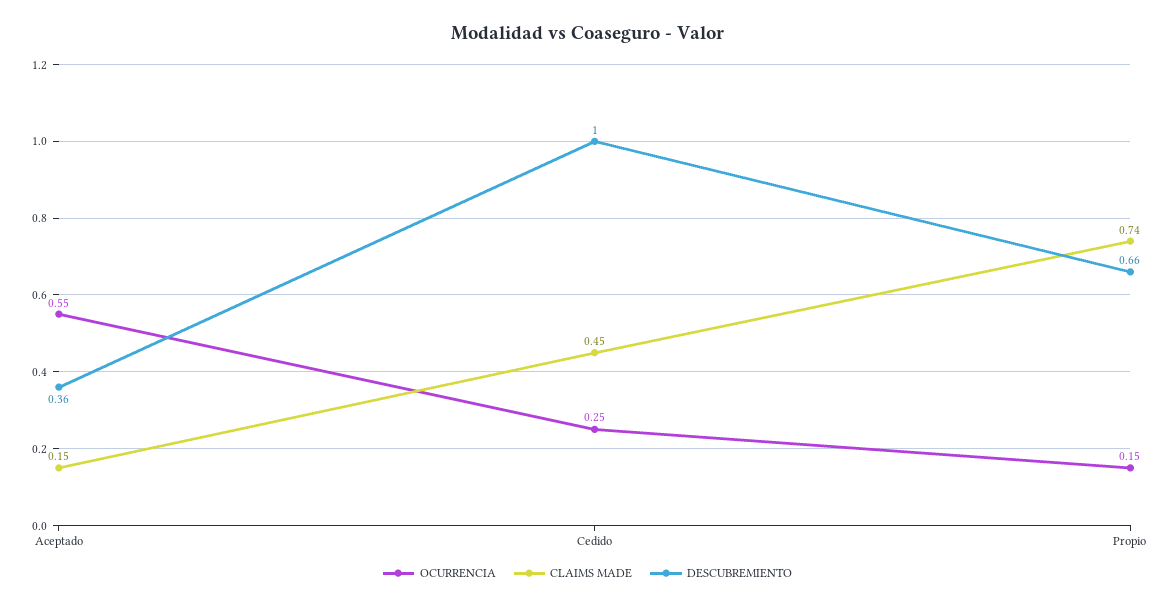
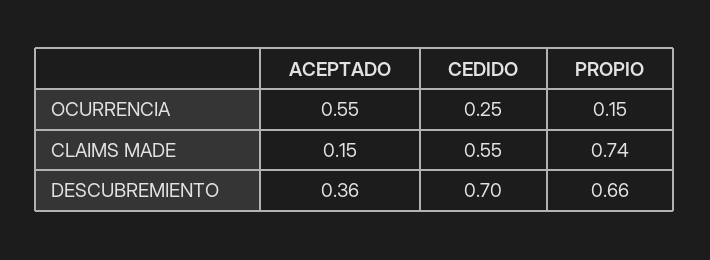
CLAIMS MADE, Cedido: 0.45 -> 0.55
DESCUBREMIENTO, Cedido: 1 -> 0.7

